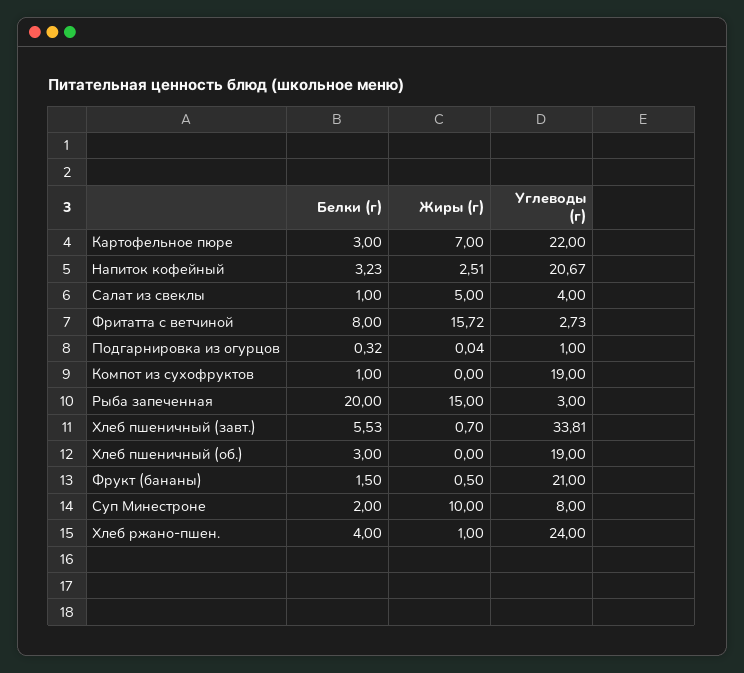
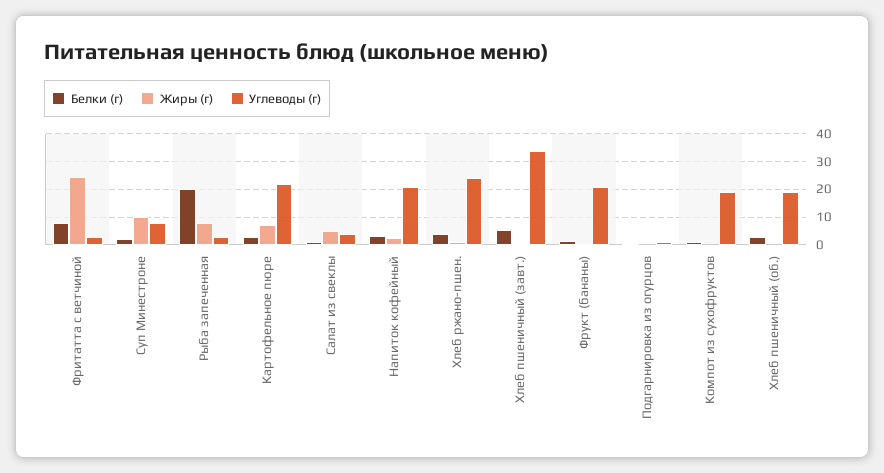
Жиры (г), Фритатта с ветчиной: 15.72 -> 25
Жиры (г), Рыба запеченная: 15 -> 7.5

